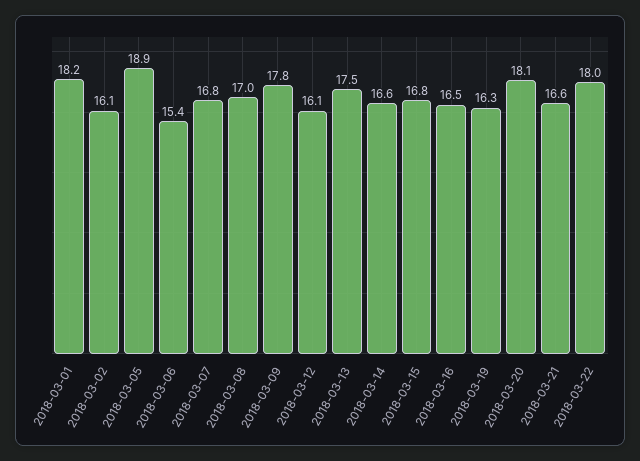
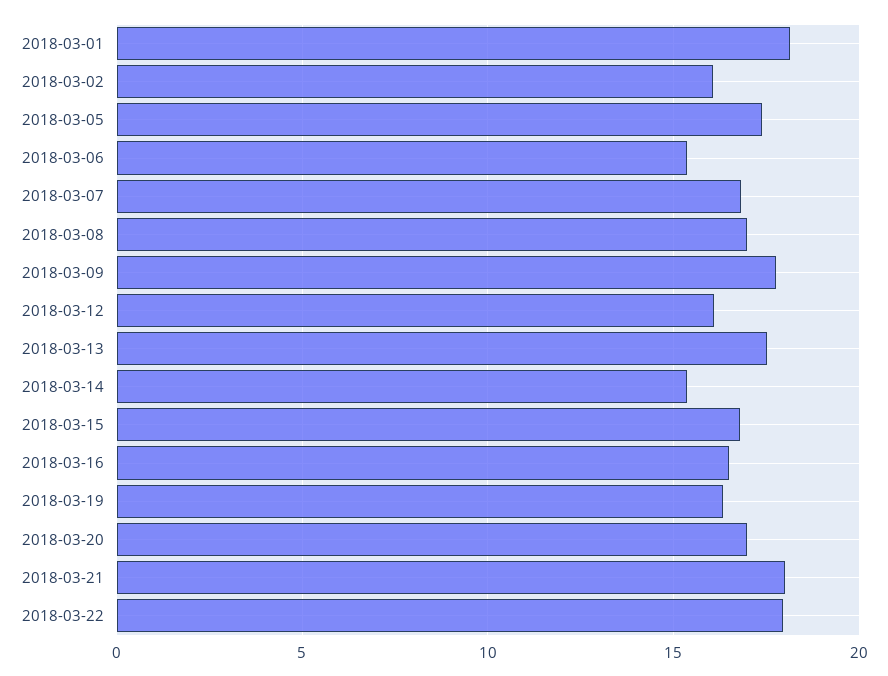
2018-03-05: 18.9 -> 17.5
2018-03-14: 16.6 -> 15.5
2018-03-20: 18.1 -> 17
2018-03-21: 16.6 -> 18

